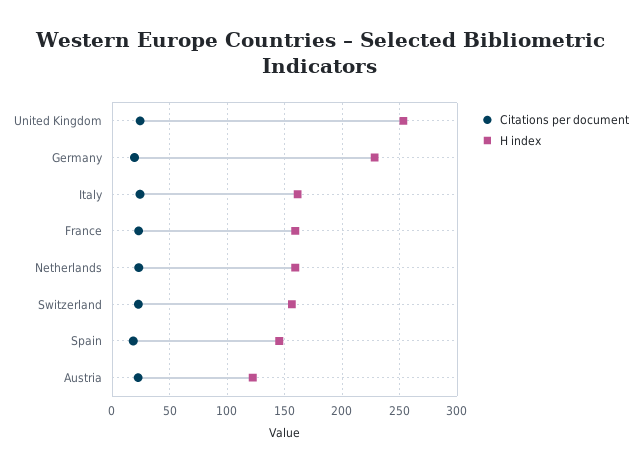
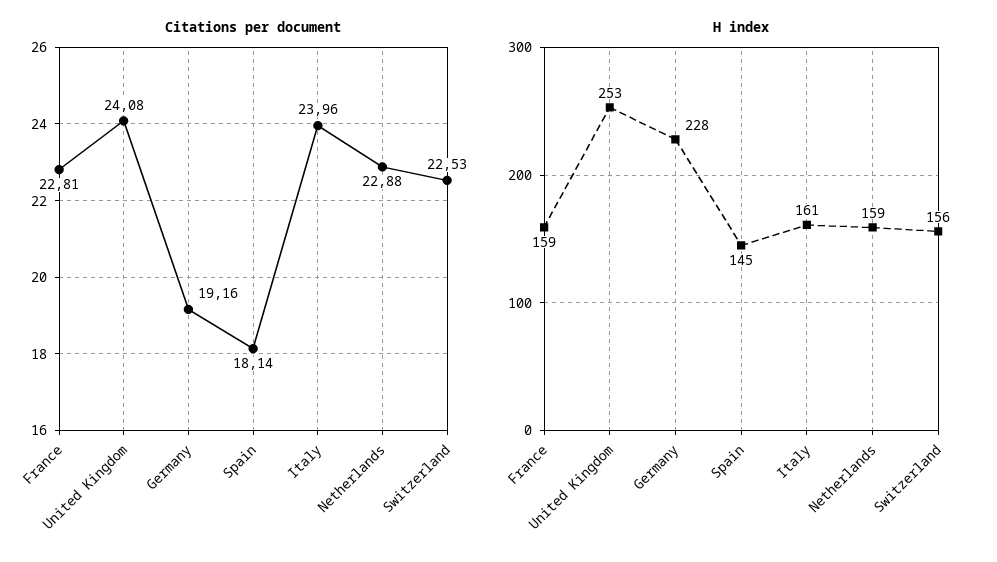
Citations per document, Austria: 20 -> none
H index, Austria: 120 -> none

